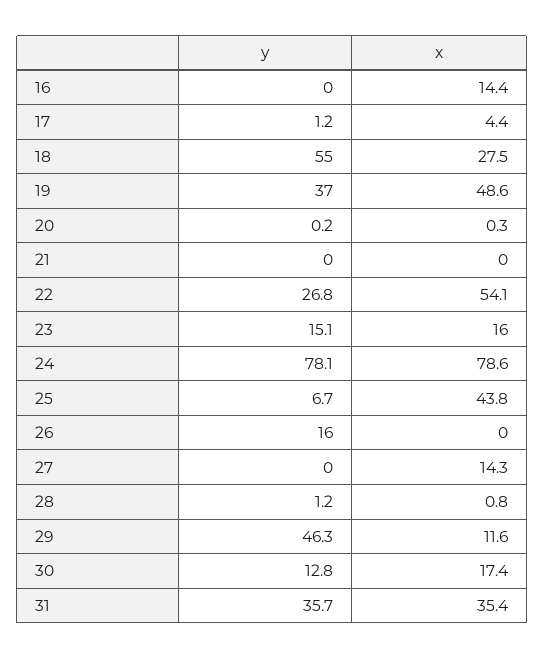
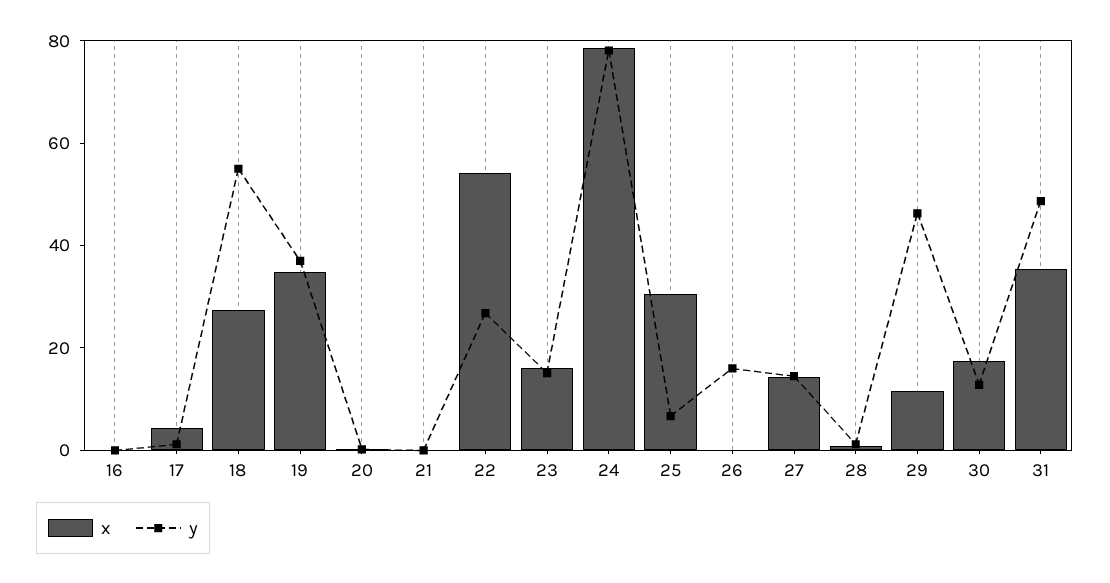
x, 16: 14.4 -> 0
x, 19: 48.6 -> 35
x, 25: 43.8 -> 30
y, 27: 0 -> 15
y, 31: 35.7 -> 50

